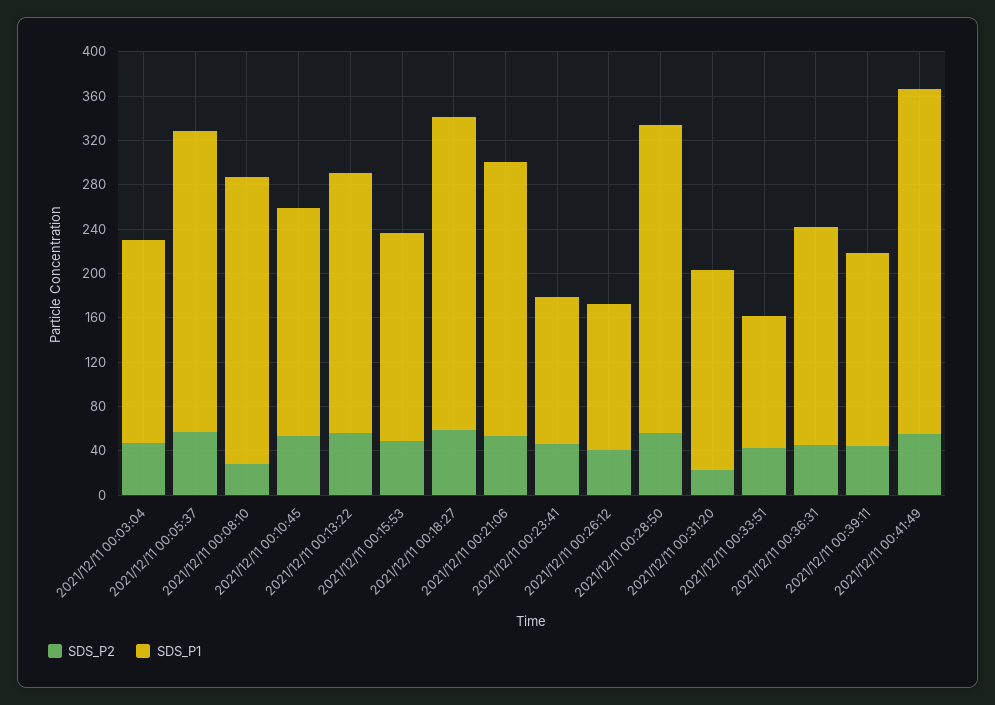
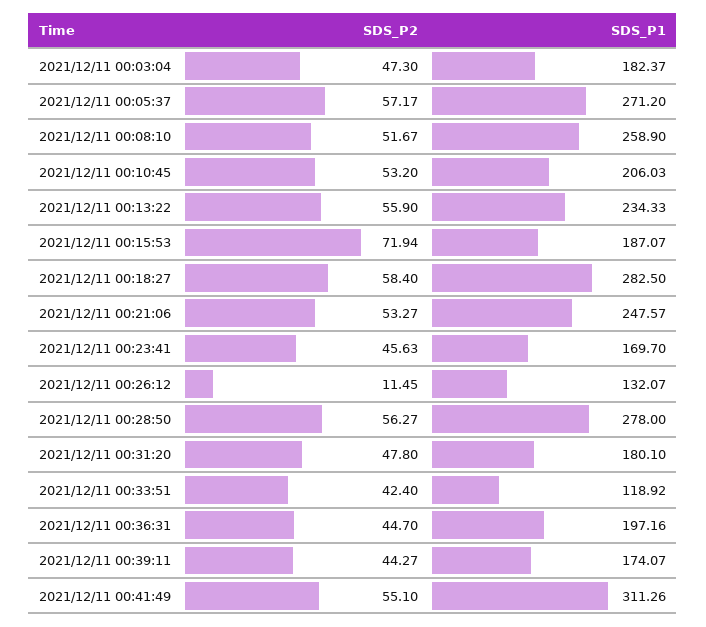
SDS_P2, 2021/12/11 00:08:10: 30 -> 51.67
SDS_P2, 2021/12/11 00:15:53: 50 -> 71.94
SDS_P1, 2021/12/11 00:23:41: 130 -> 169.7
SDS_P2, 2021/12/11 00:26:12: 40 -> 11.45
SDS_P2, 2021/12/11 00:31:20: 20 -> 47.8

